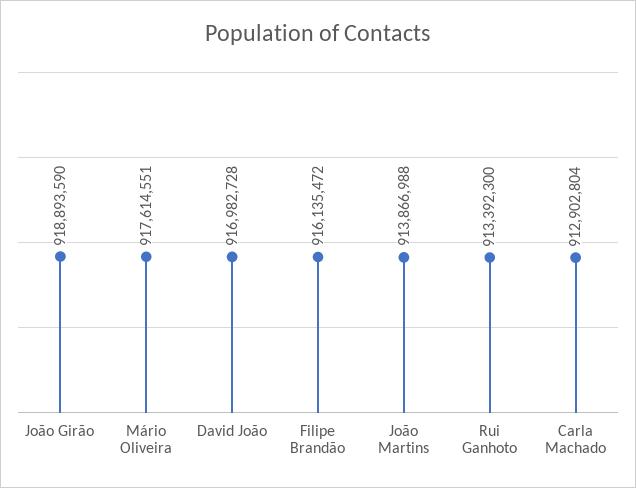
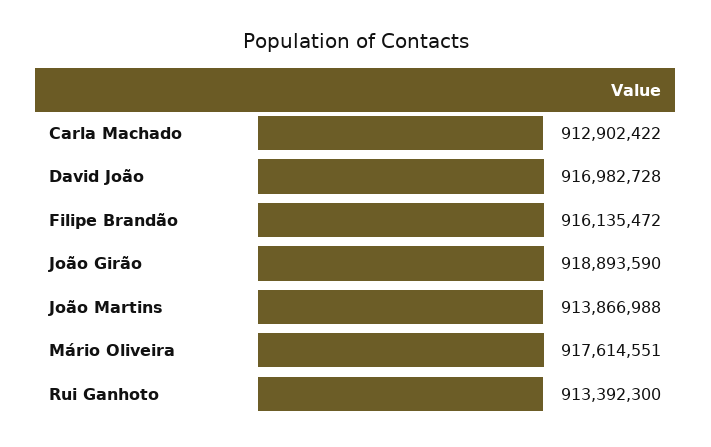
Carla Machado: 912902804 -> 912902422

